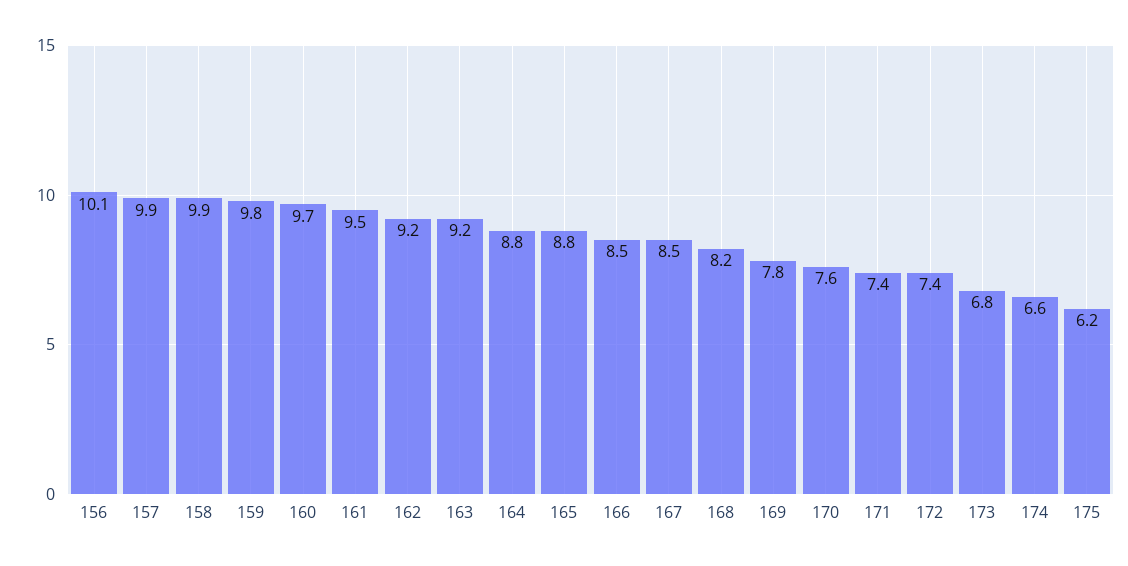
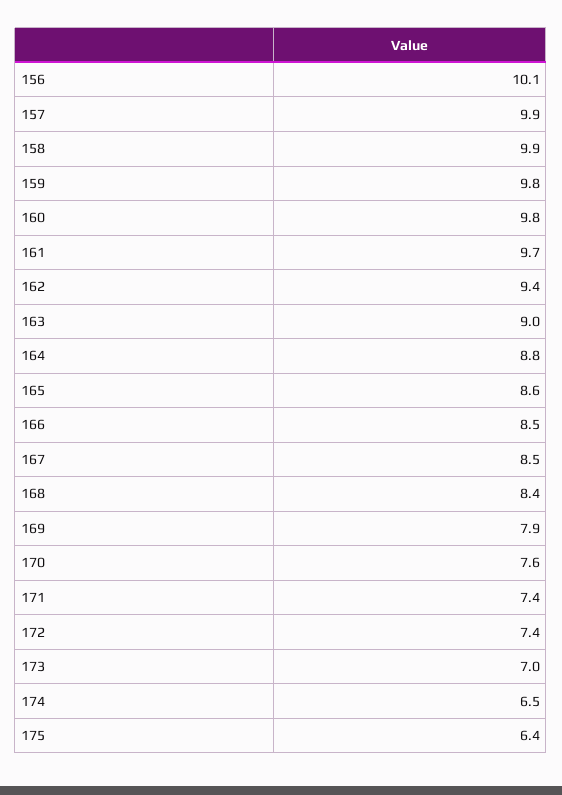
160: 9.7 -> 9.8
161: 9.5 -> 9.7
162: 9.2 -> 9.4
163: 9.2 -> 9
165: 8.8 -> 8.6
168: 8.2 -> 8.4
169: 7.8 -> 7.9
173: 6.8 -> 7
174: 6.6 -> 6.5
175: 6.2 -> 6.4

